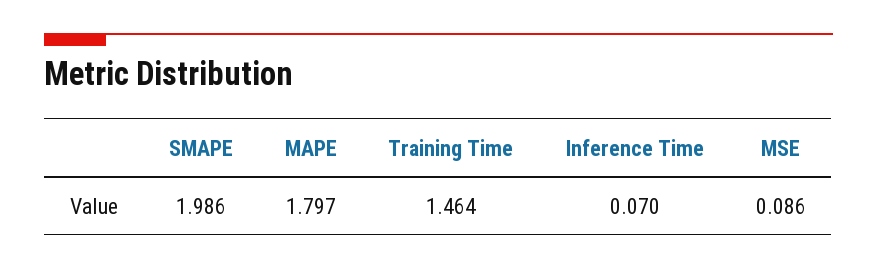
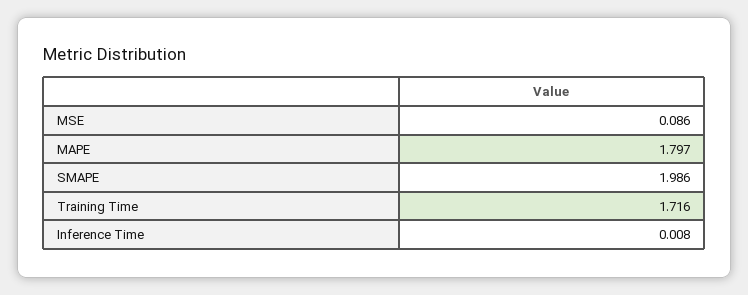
Training Time: 1.464 -> 1.716
Inference Time: 0.07 -> 0.008

